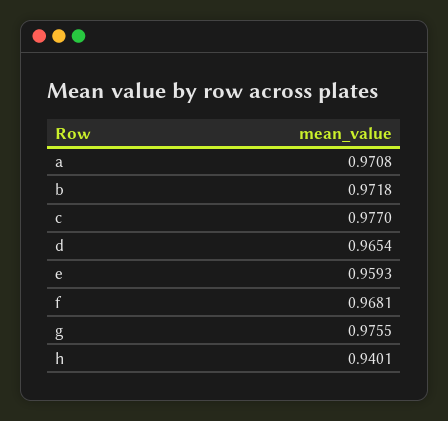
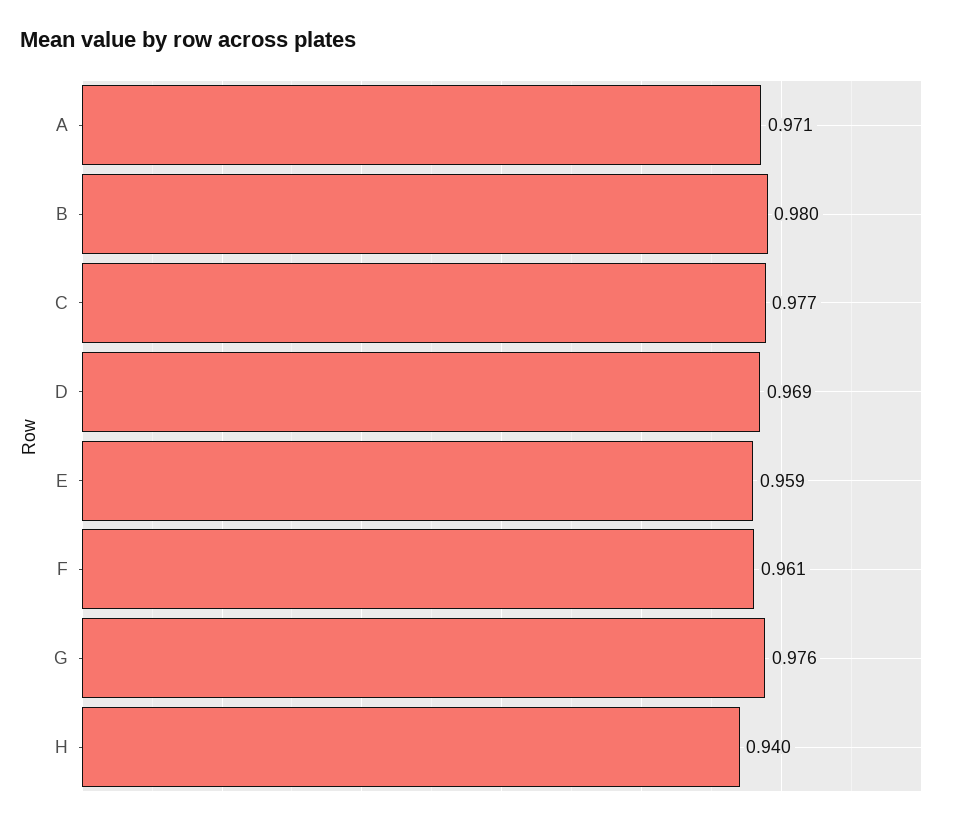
b: 0.9718 -> 0.98
d: 0.9654 -> 0.969
f: 0.9681 -> 0.961

